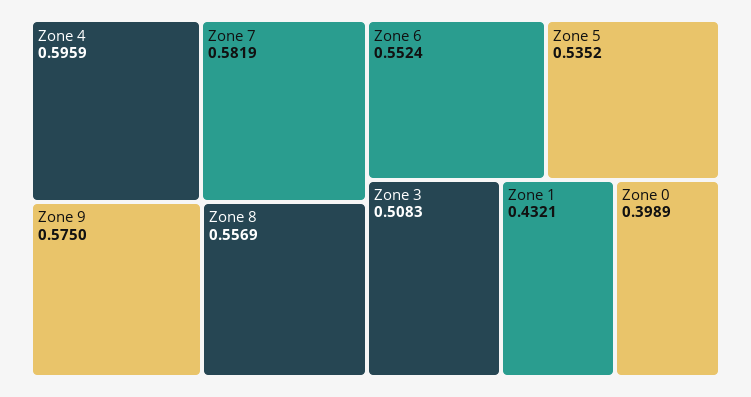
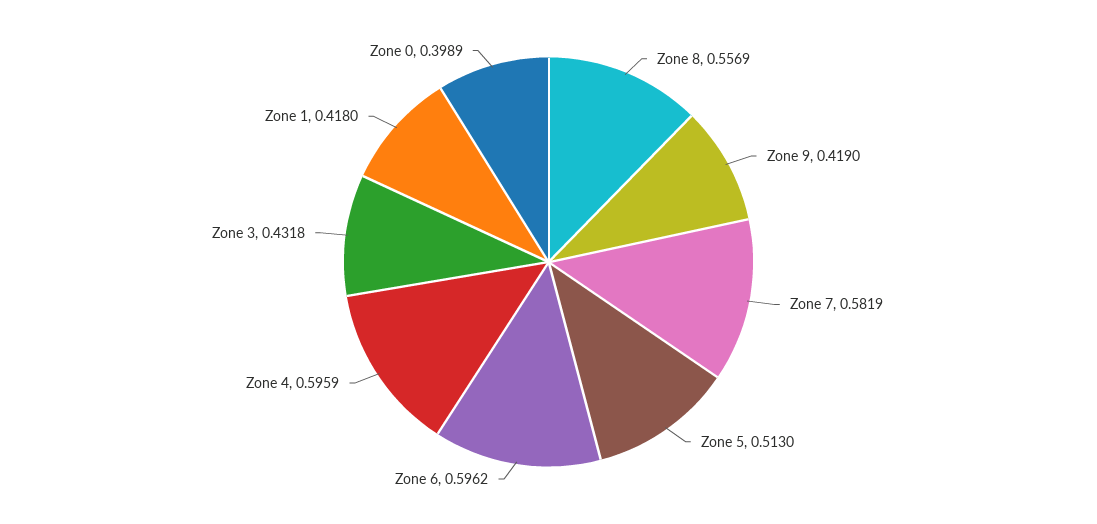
Zone 9: 0.575 -> 0.419
Zone 6: 0.5524 -> 0.5962
Zone 5: 0.5352 -> 0.513
Zone 3: 0.5083 -> 0.4318
Zone 1: 0.4321 -> 0.418

